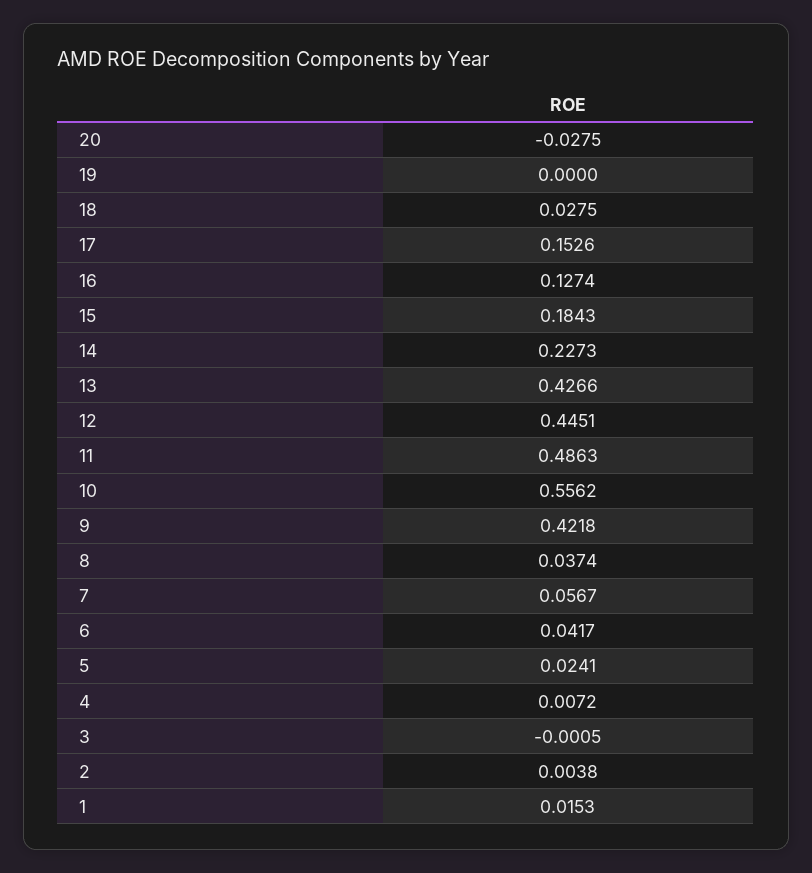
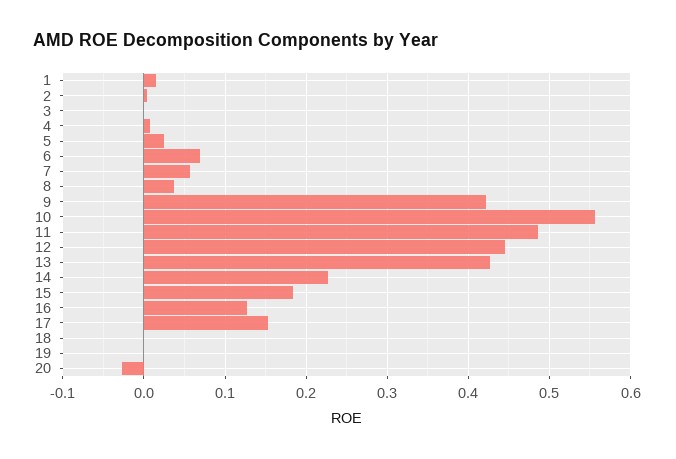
18: 0.0275 -> 0
6: 0.0417 -> 0.07

